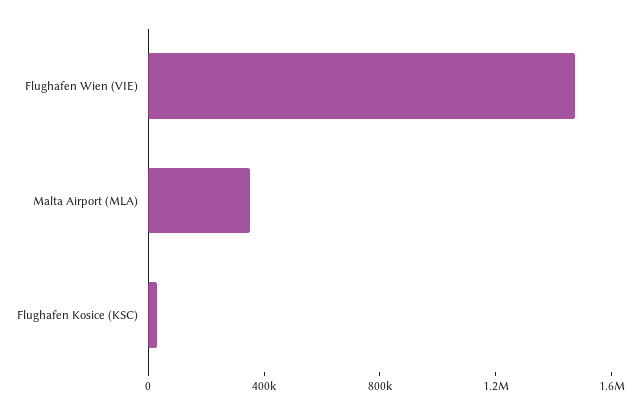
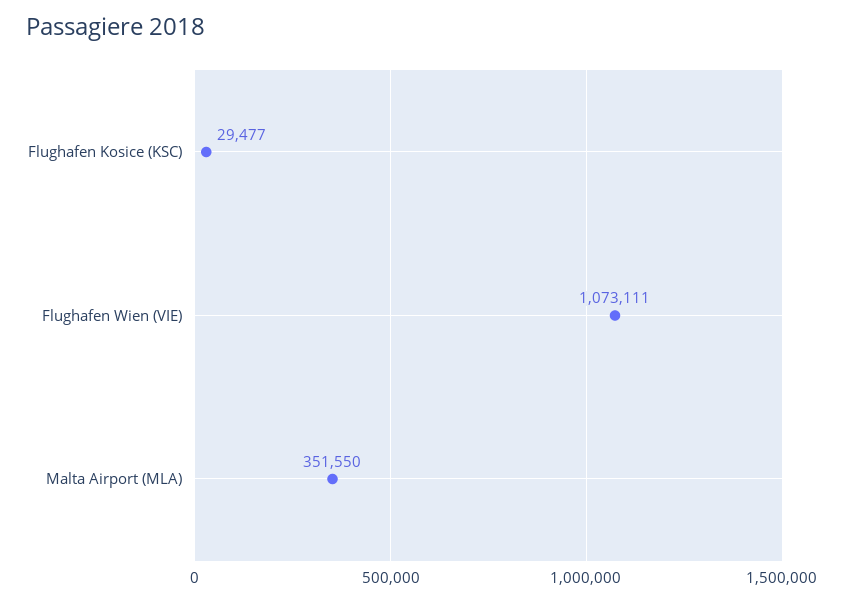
Flughafen Wien (VIE): 1500000 -> 1073111

